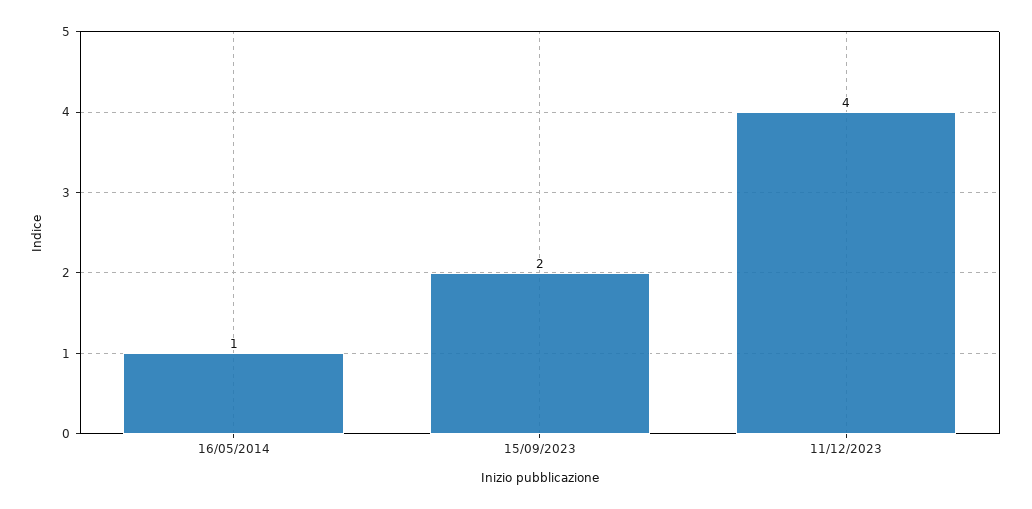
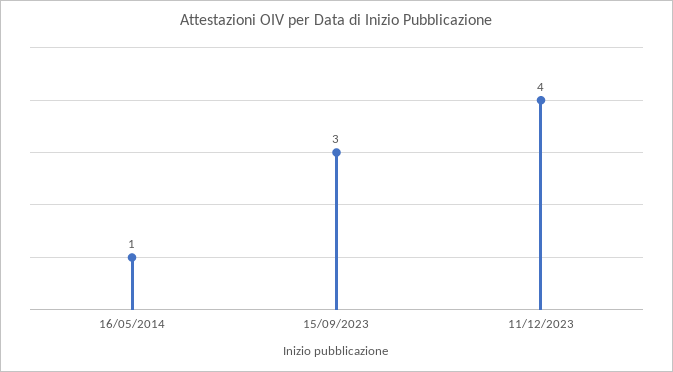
15/09/2023: 2 -> 3

